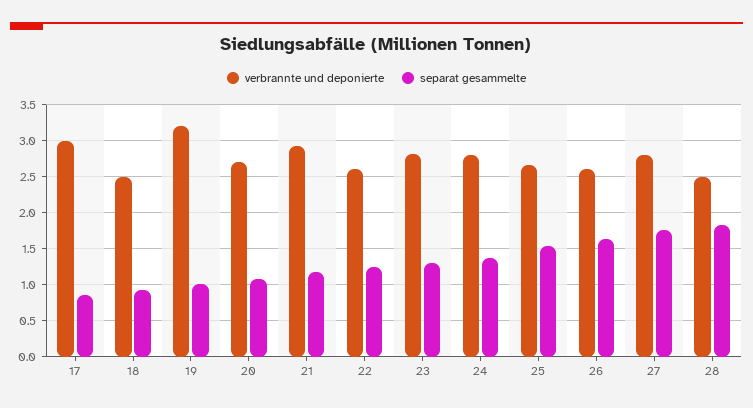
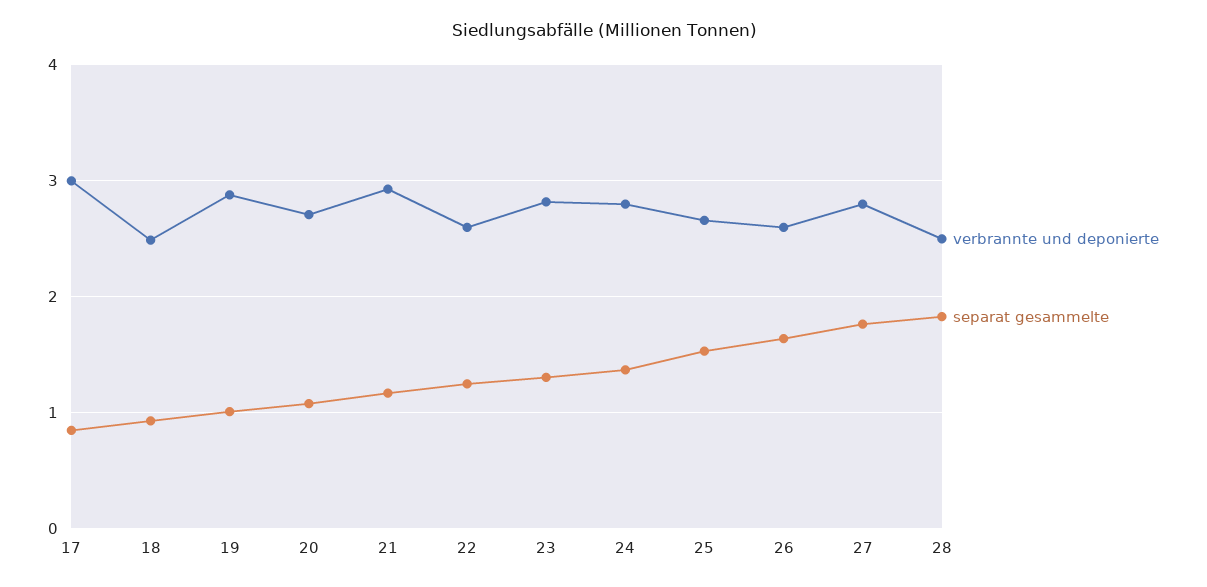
verbrannte und deponierte, 19: 3.2 -> 2.9

